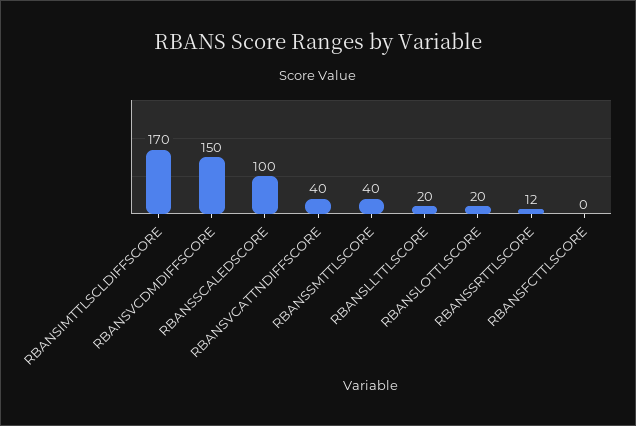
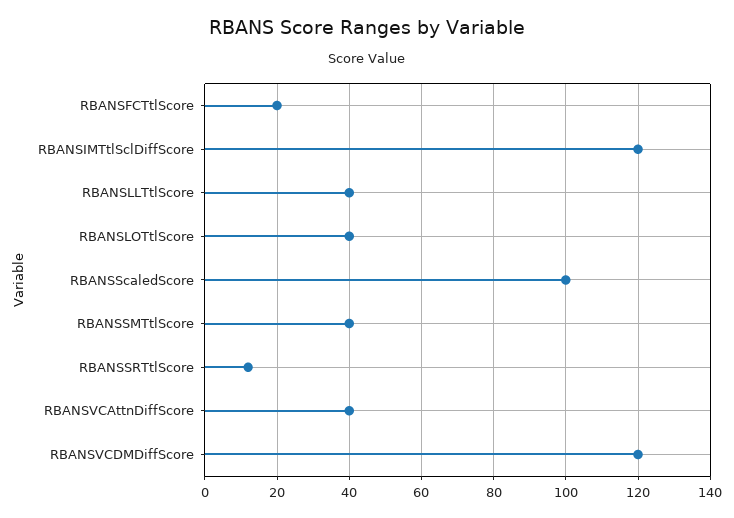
RBANSIMTTLSCLDIFFSCORE: 170 -> 120
RBANSVCDMDIFFSCORE: 150 -> 120
RBANSLLTTLSCORE: 20 -> 40
RBANSLOTTLSCORE: 20 -> 40
RBANSFCTTLSCORE: 0 -> 20

